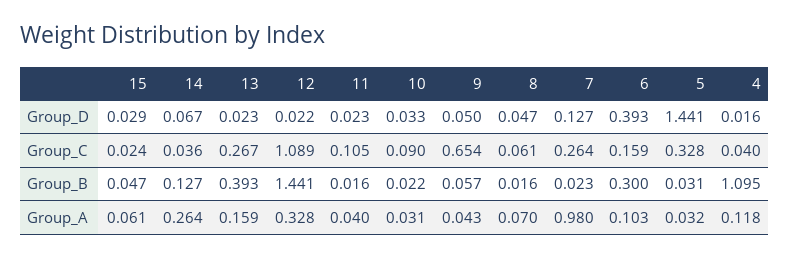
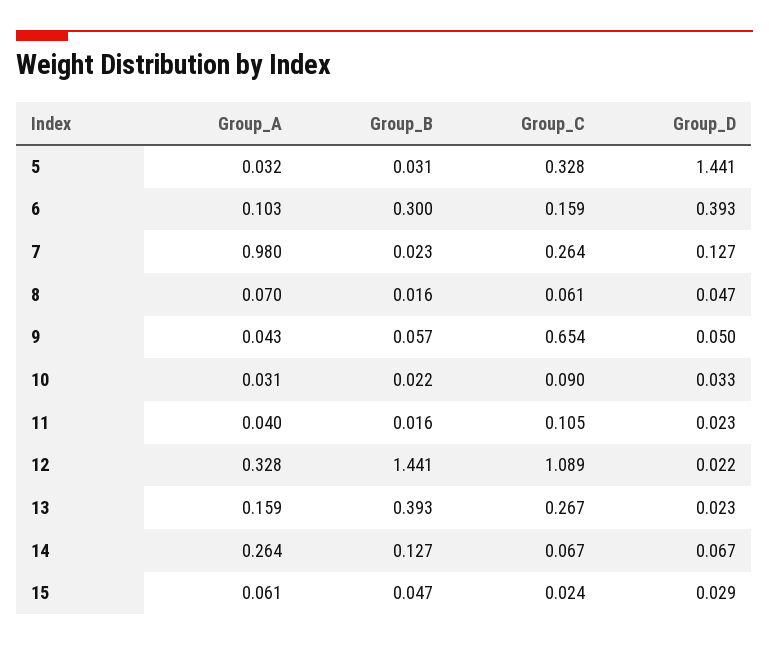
4, Group_D: 0.016 -> none
14, Group_C: 0.036 -> 0.067
4, Group_C: 0.04 -> none
4, Group_B: 1.095 -> none
4, Group_A: 0.118 -> none

